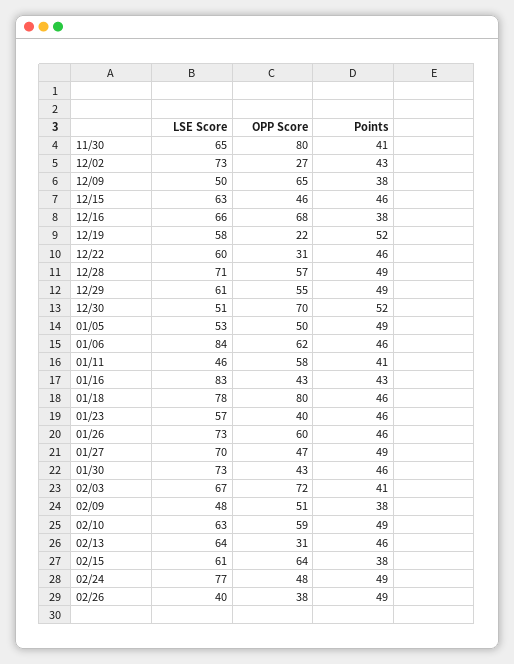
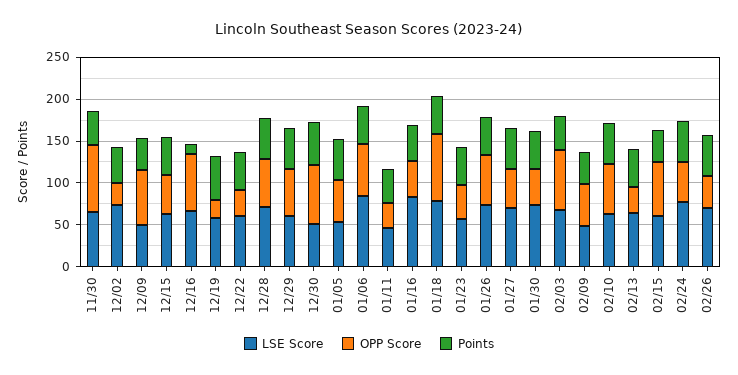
Points, 12/16: 38 -> 10
OPP Score, 01/11: 58 -> 30
LSE Score, 02/26: 40 -> 70

